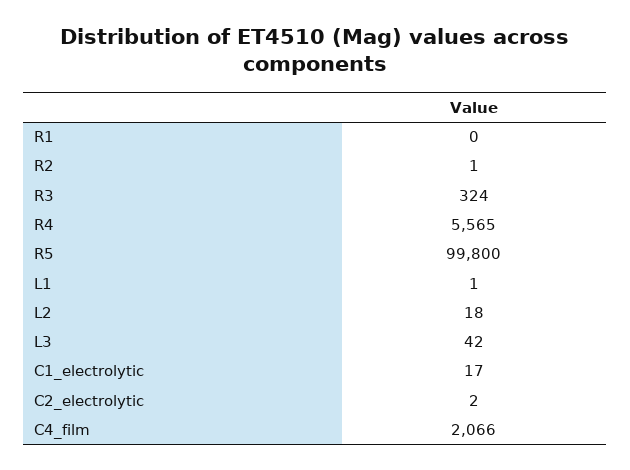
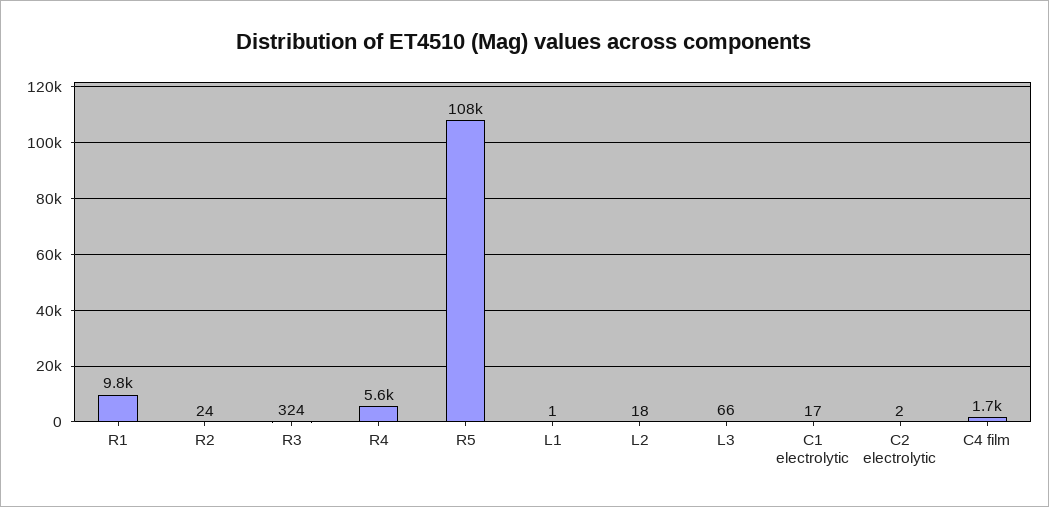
R1: 0 -> 9800
R2: 1 -> 24
R5: 99800 -> 108000
L3: 42 -> 66
C4_film: 2066 -> 1700

